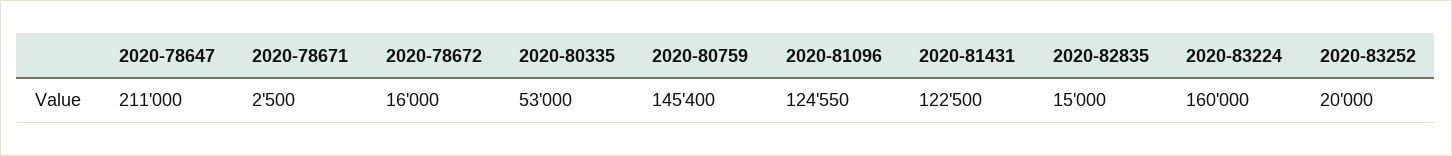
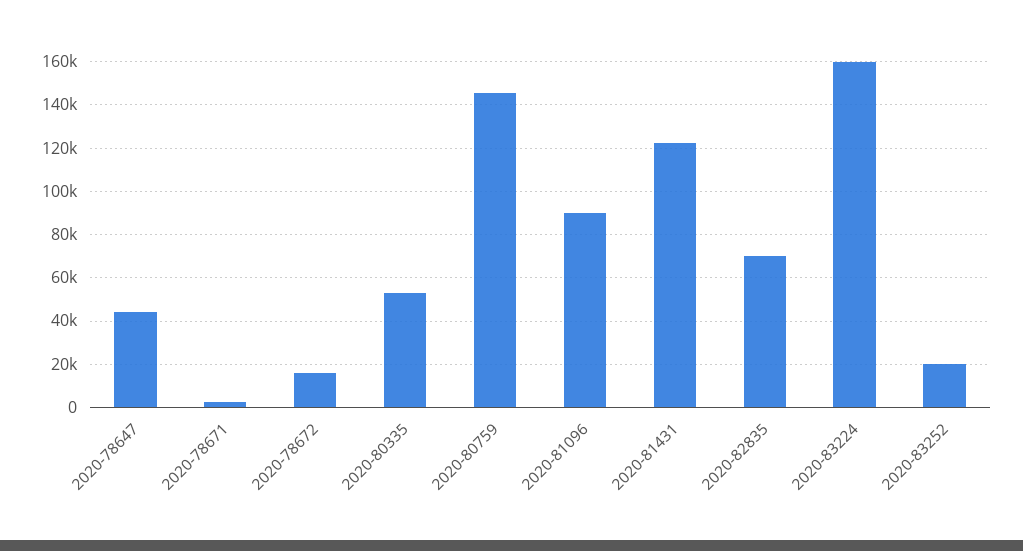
2020-78647: 211000 -> 45000
2020-81096: 124550 -> 90000
2020-82835: 15000 -> 70000

